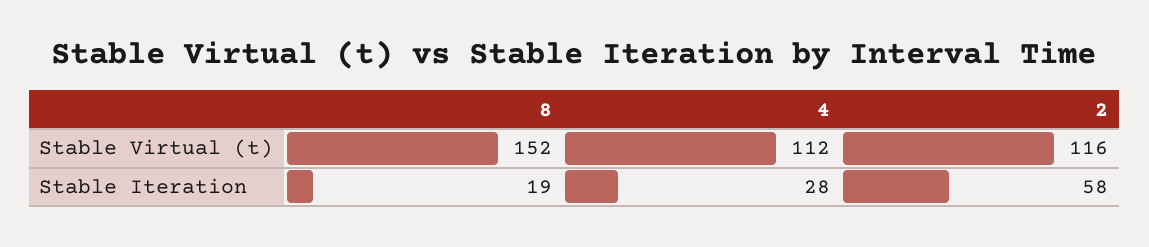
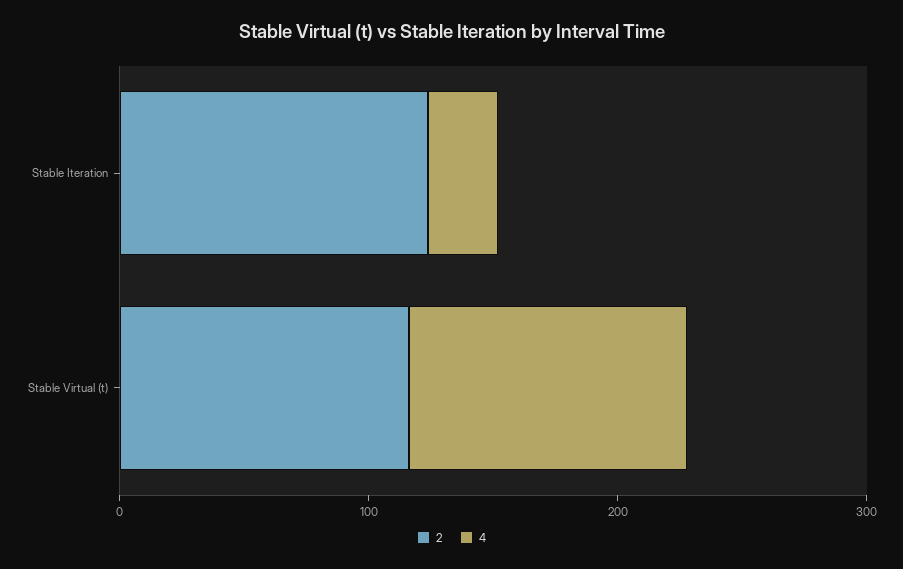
8, Stable Virtual (t): 152 -> none
8, Stable Iteration: 19 -> none
2, Stable Iteration: 58 -> 120

